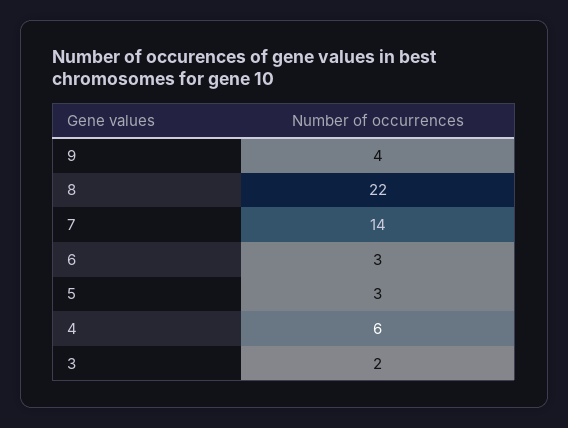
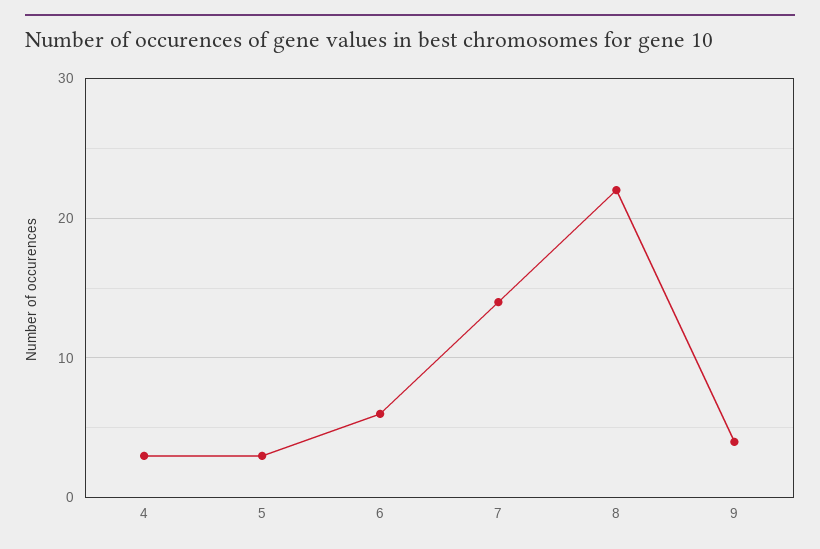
6: 3 -> 6
4: 6 -> 3
3: 2 -> none

